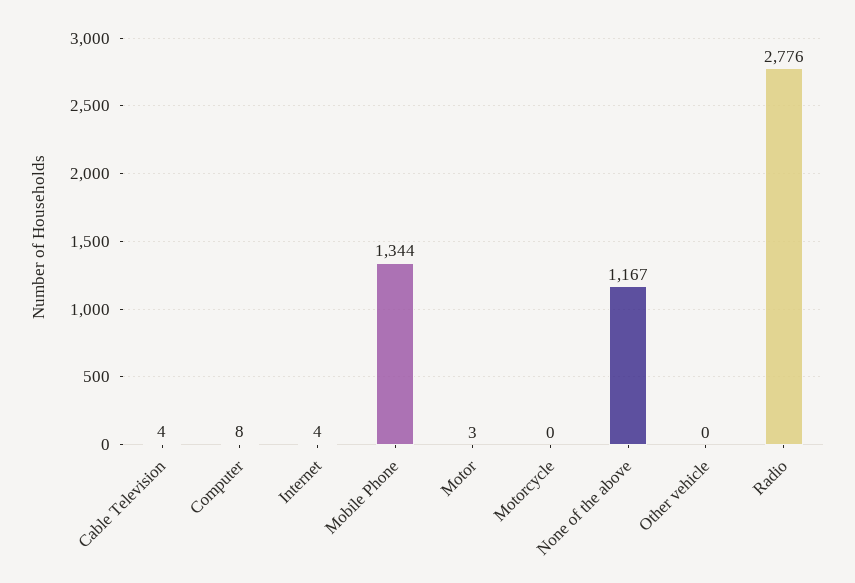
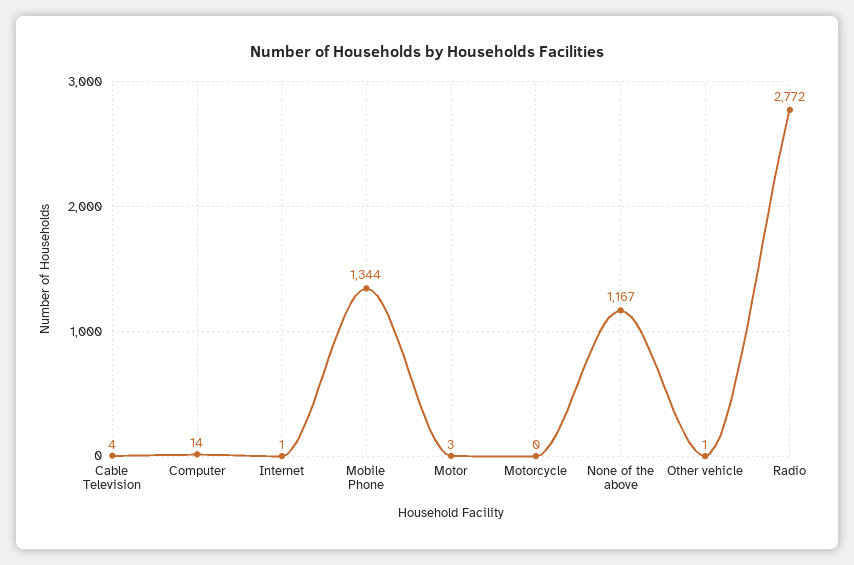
Computer: 8 -> 14
Internet: 4 -> 1
Other vehicle: 0 -> 1
Radio: 2776 -> 2772

